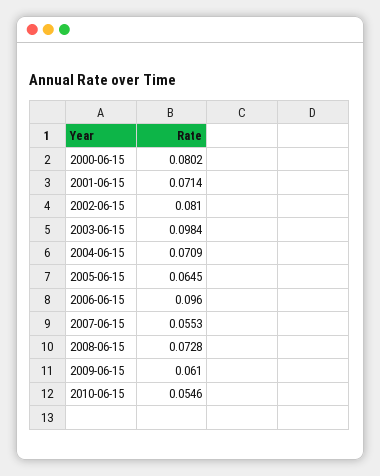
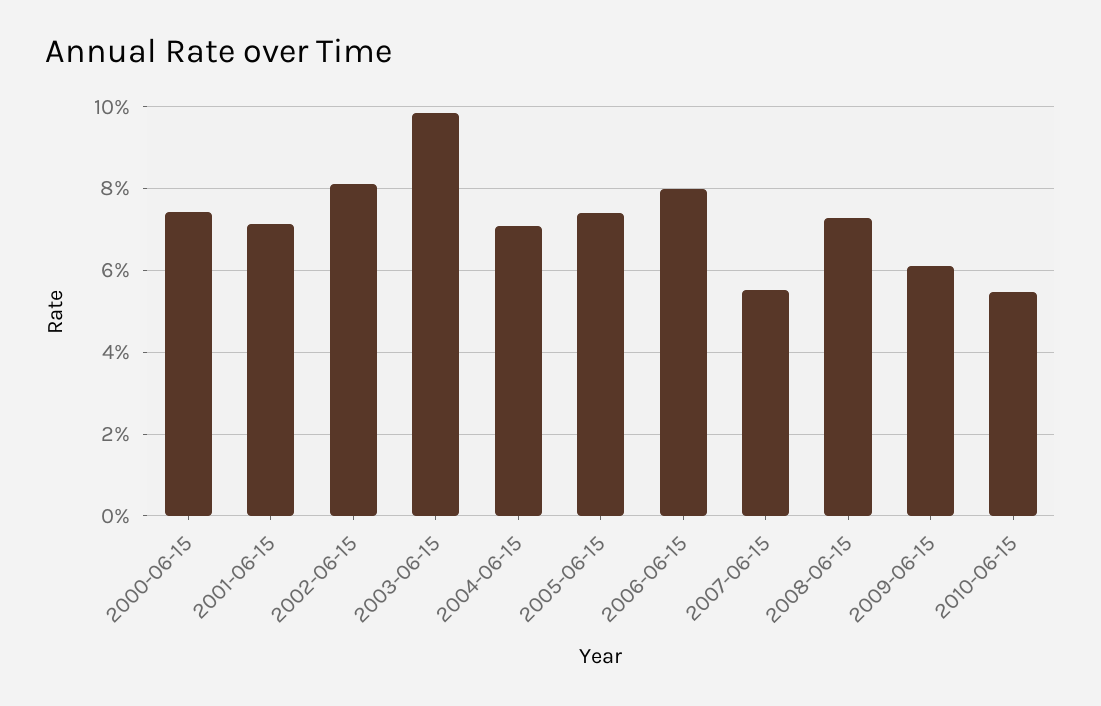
2000-06-15: 0.0802 -> 0.074
2005-06-15: 0.0645 -> 0.074
2006-06-15: 0.096 -> 0.08

